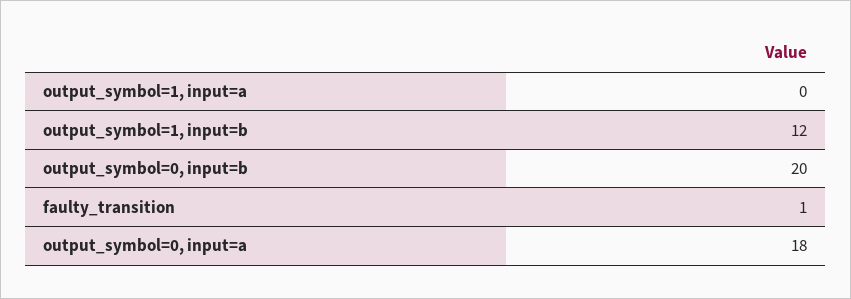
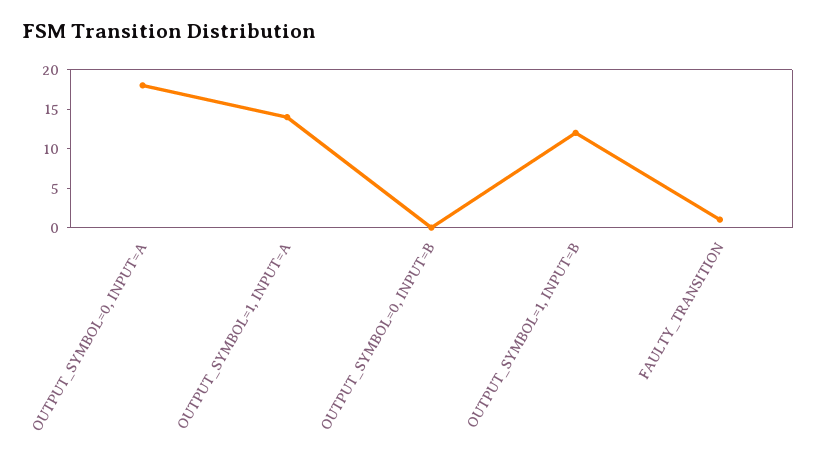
output_symbol=1, input=a: 0 -> 15
output_symbol=0, input=b: 20 -> 0

